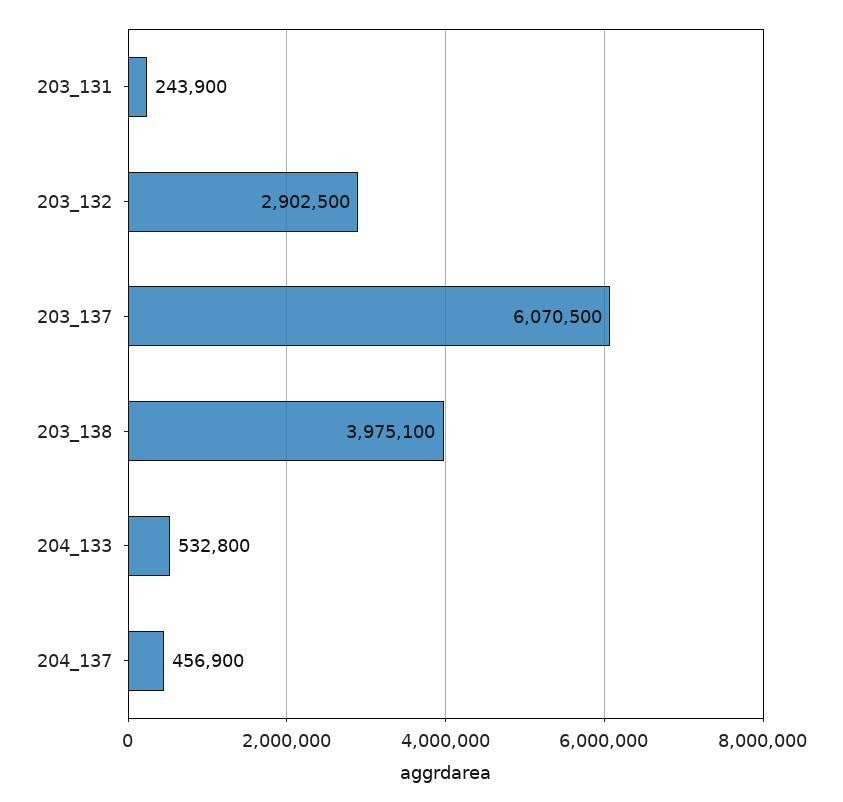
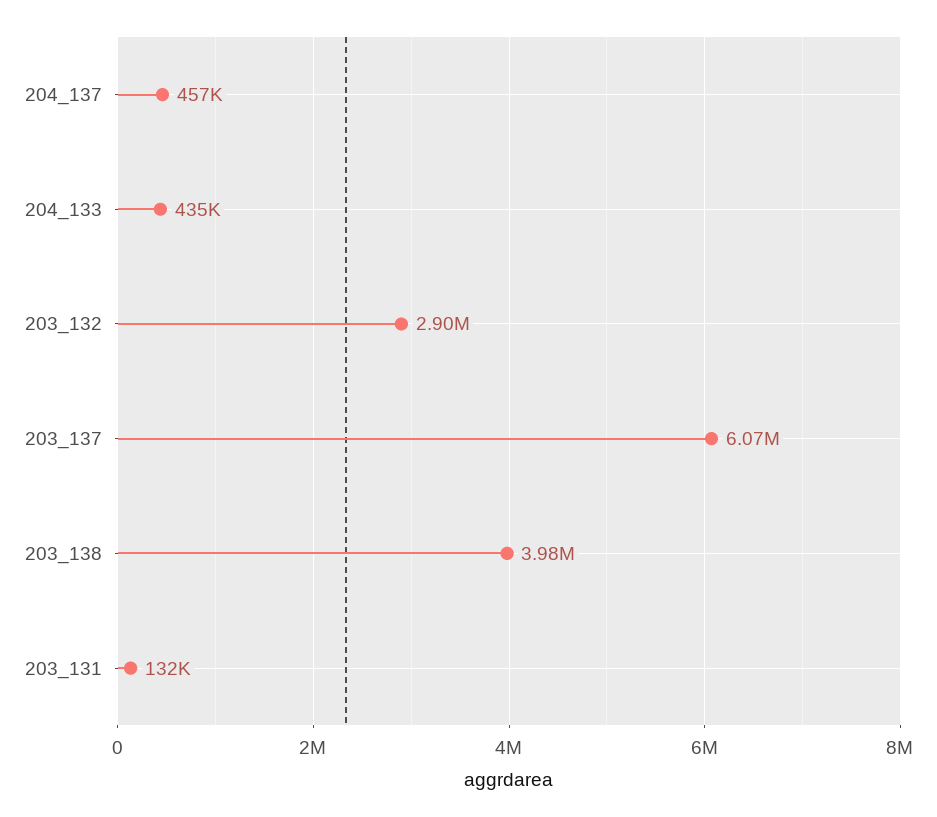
203_131: 243900 -> 132000
204_133: 532800 -> 435000

